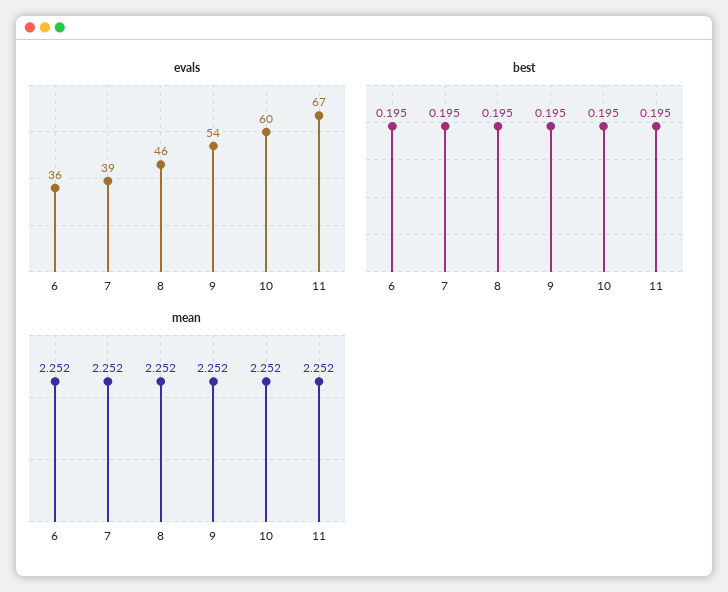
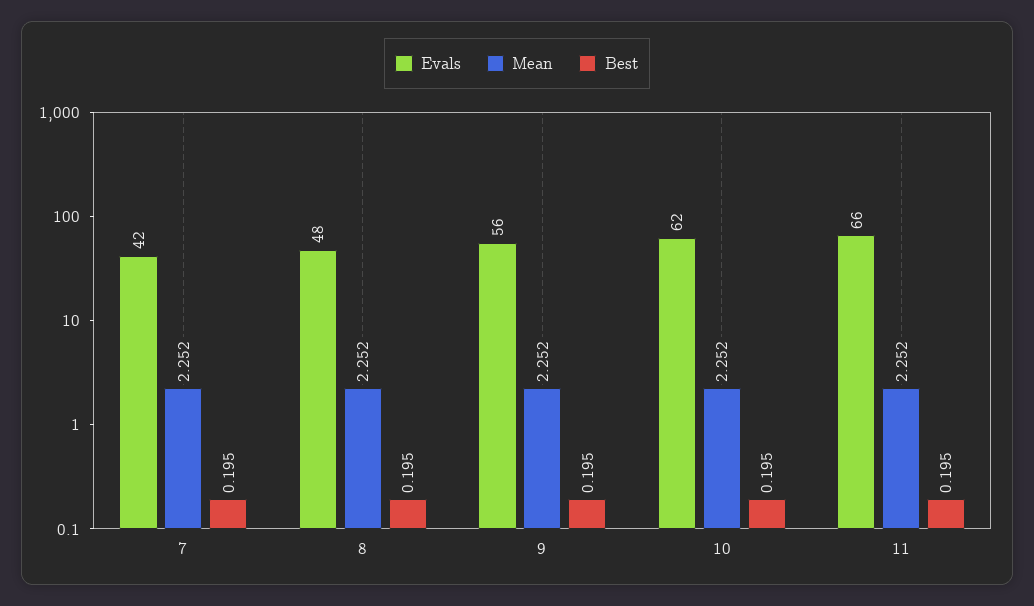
evals, 6: 36 -> none
evals, 7: 39 -> 42
evals, 8: 46 -> 48
evals, 9: 54 -> 56
evals, 10: 60 -> 62
evals, 11: 67 -> 66
best, 6: 0.195 -> none
mean, 6: 2.252 -> none

